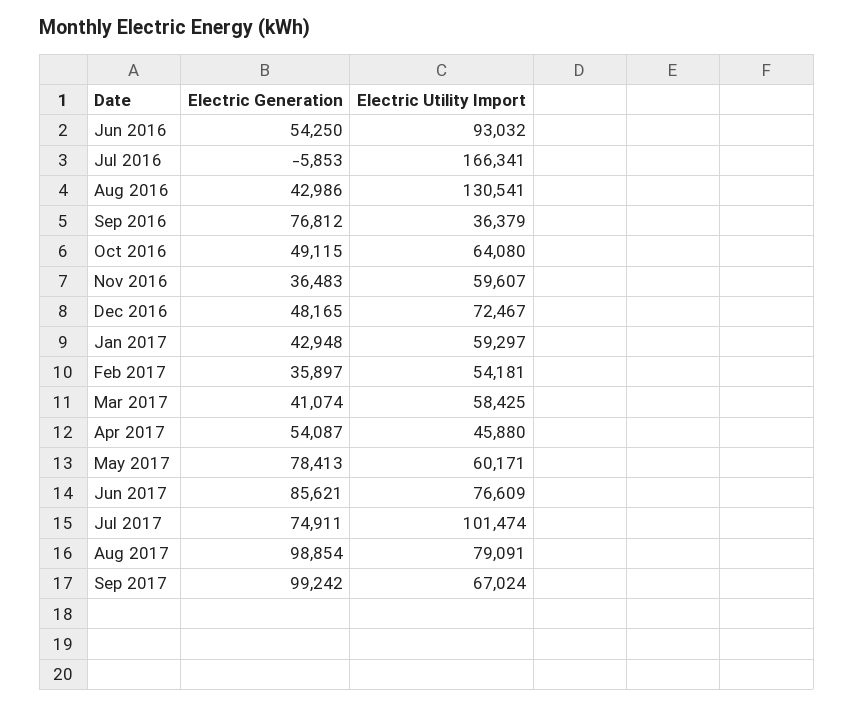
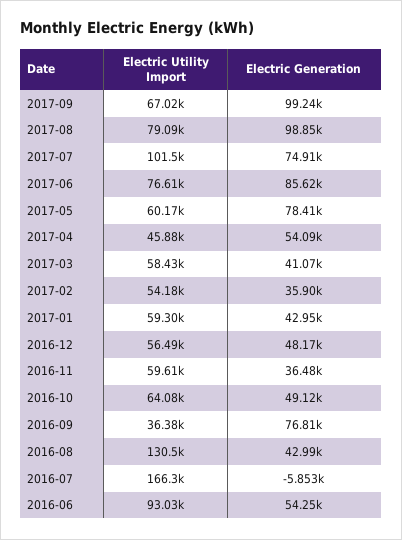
Electric Utility Import, Dec 2016: 72467 -> 56490

